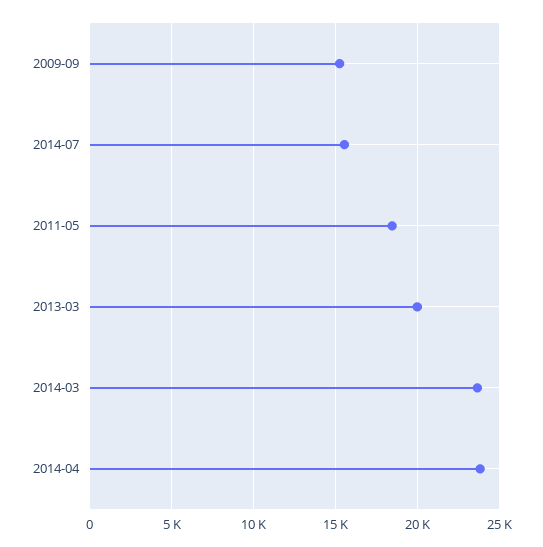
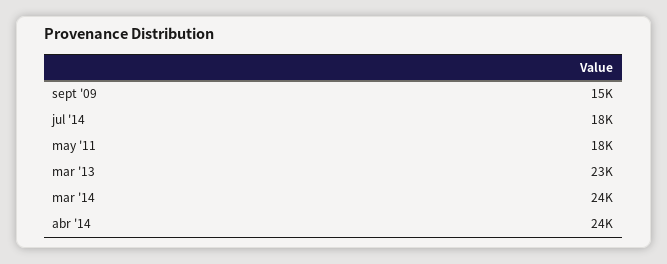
2014-07: 15500 -> 18000
2013-03: 20000 -> 23000

